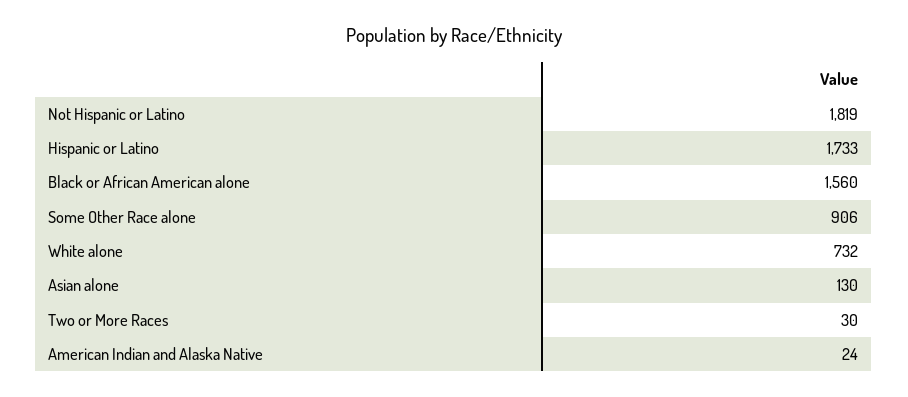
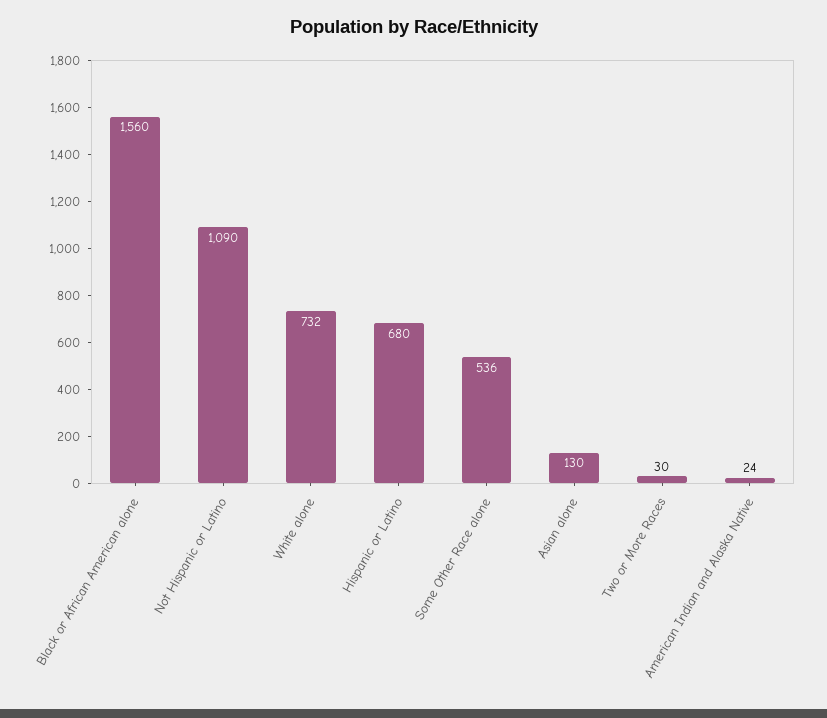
Not Hispanic or Latino: 1819 -> 1090
Hispanic or Latino: 1733 -> 680
Some Other Race alone: 906 -> 536

